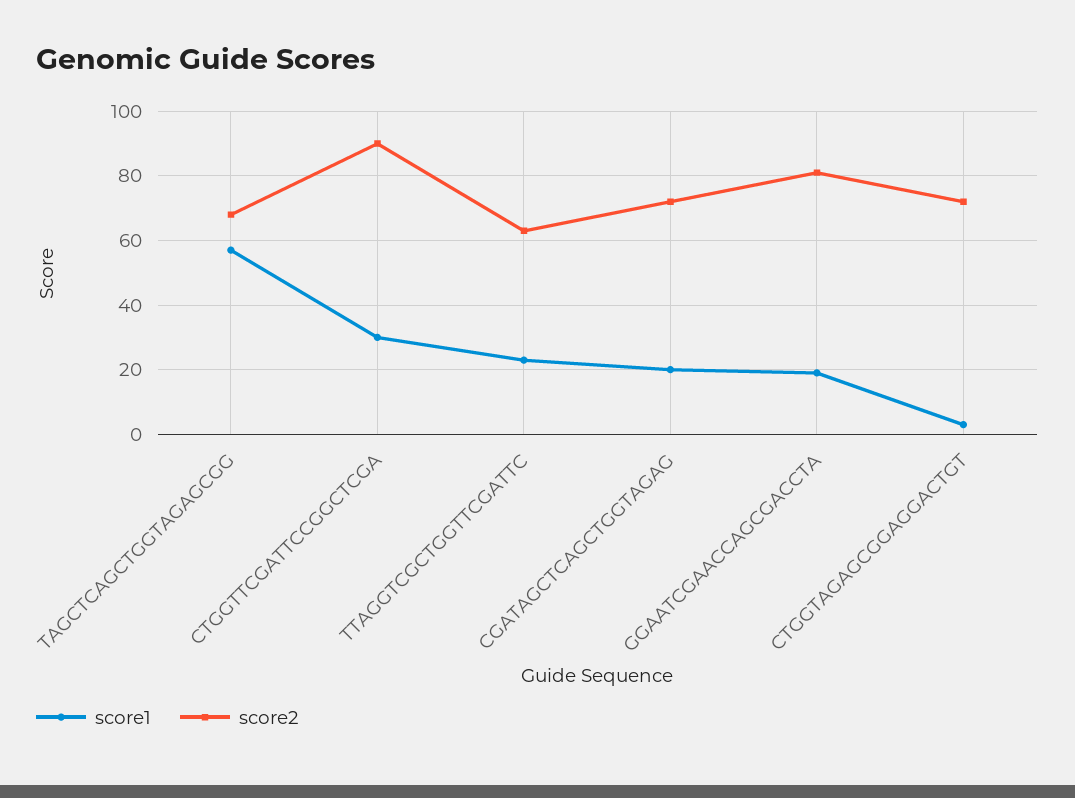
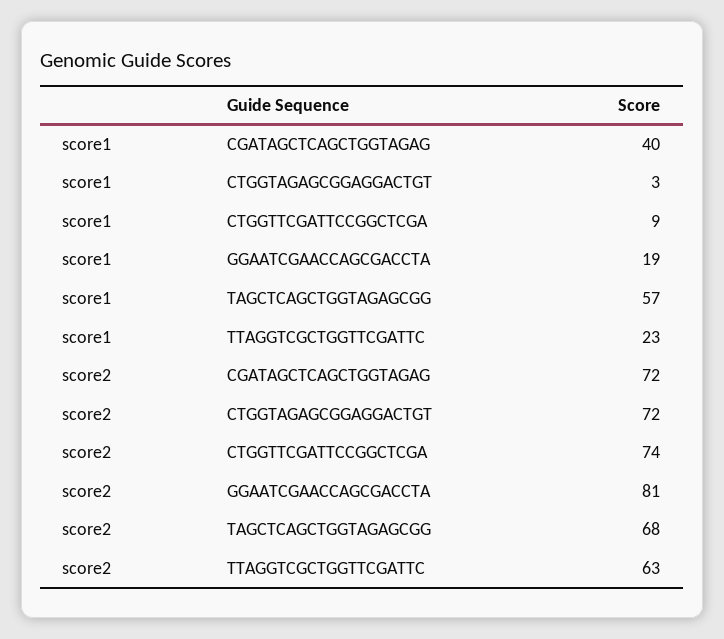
score1, CTGGTTCGATTCCGGCTCGA: 30 -> 9
score2, CTGGTTCGATTCCGGCTCGA: 90 -> 74
score1, CGATAGCTCAGCTGGTAGAG: 20 -> 40

